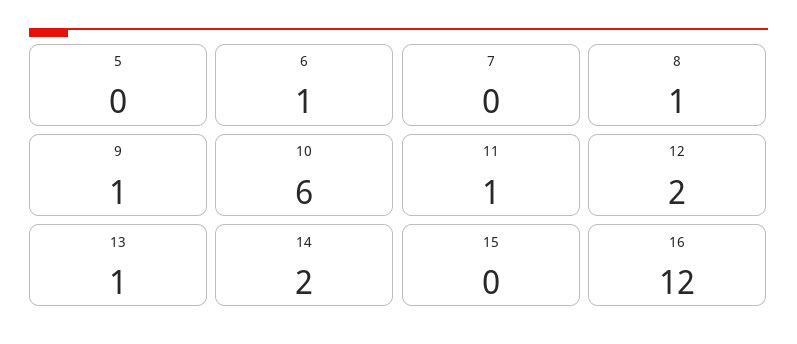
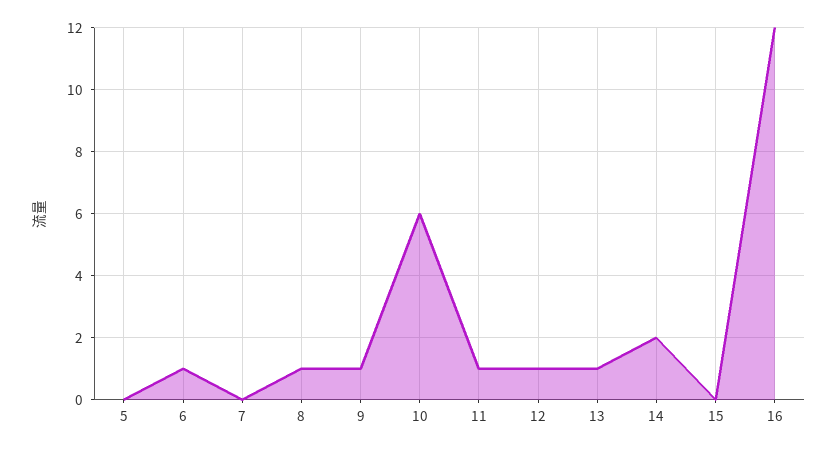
12: 2 -> 1

